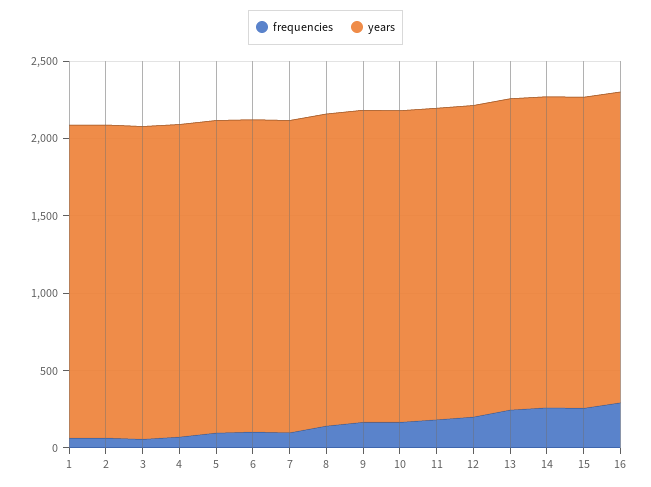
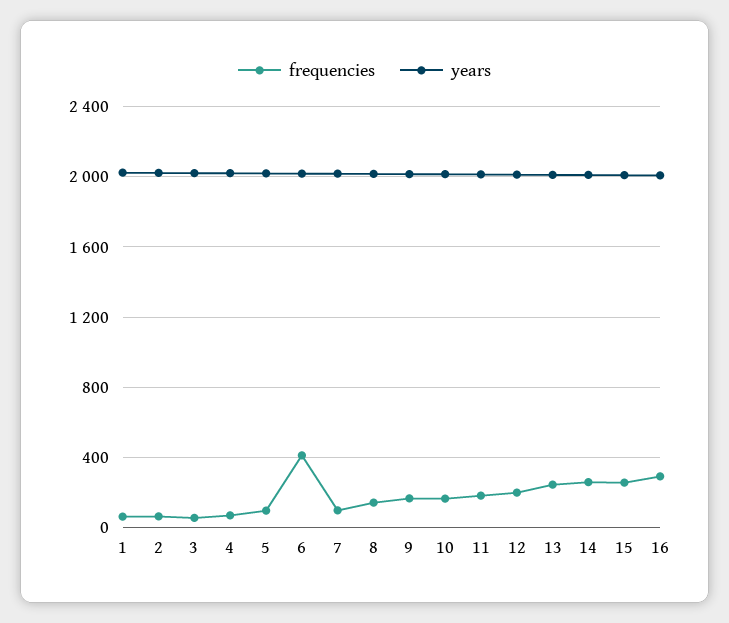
frequencies, 6: 100 -> 400

